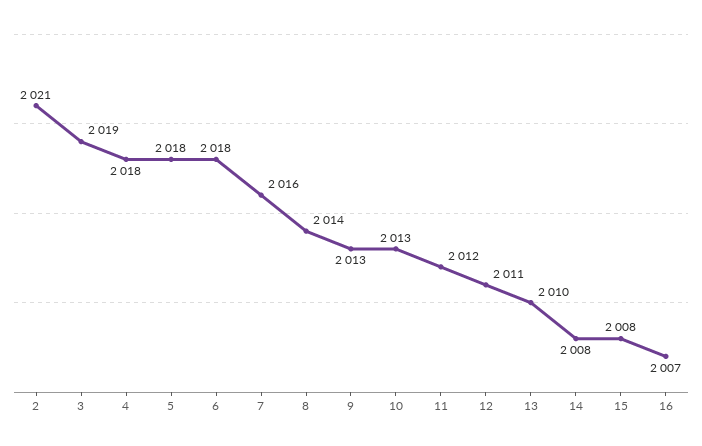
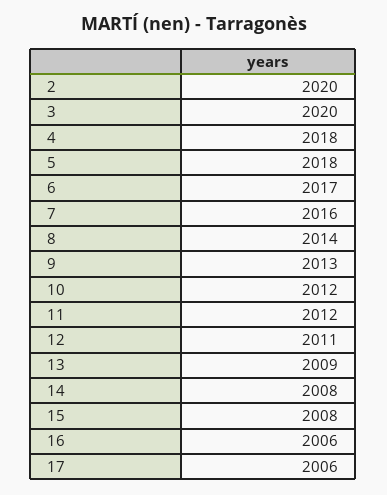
2: 2021 -> 2020
3: 2019 -> 2020
6: 2018 -> 2017
10: 2013 -> 2012
13: 2010 -> 2009
16: 2007 -> 2006
17: none -> 2006

